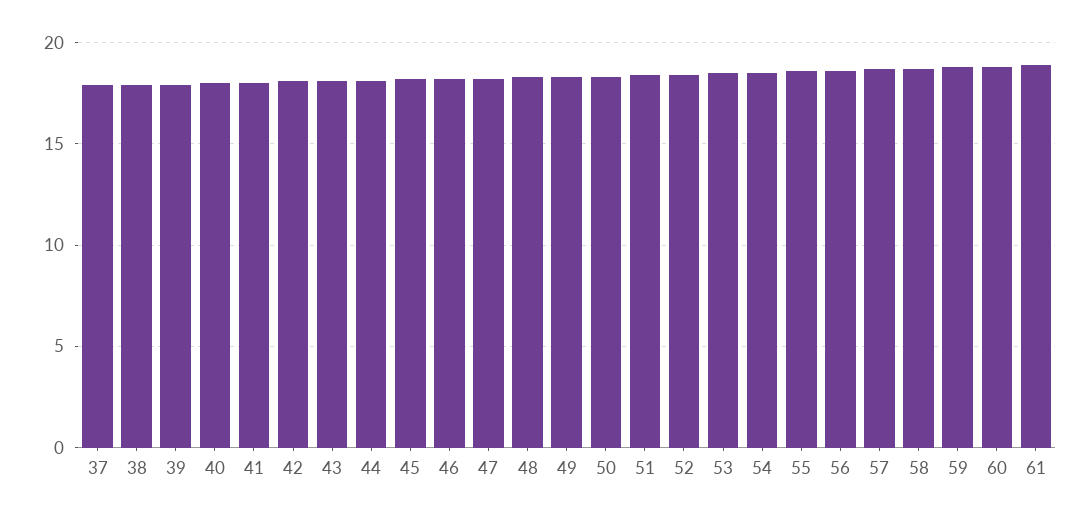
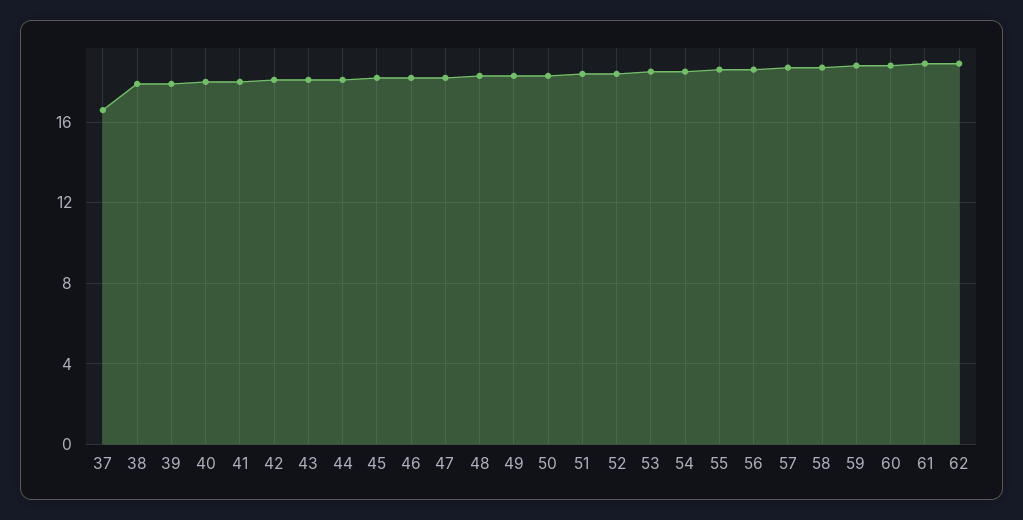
37: 18 -> 16.5
62: none -> 19

